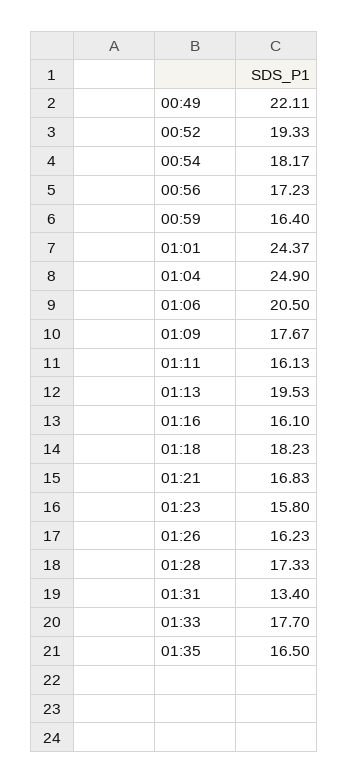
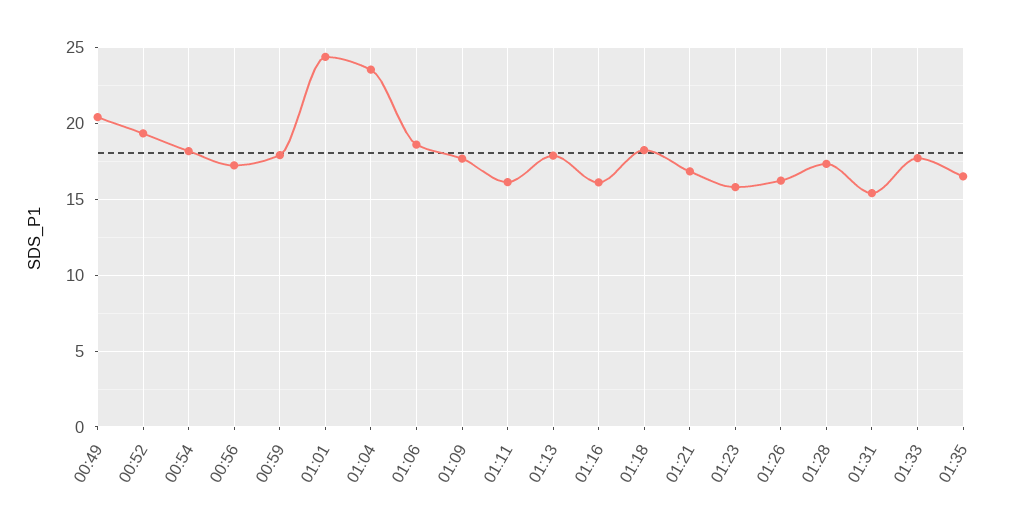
00:49: 22.11 -> 20.5
00:59: 16.4 -> 18
01:04: 24.9 -> 23.5
01:06: 20.5 -> 18.5
01:13: 19.53 -> 18
01:31: 13.4 -> 15.5

